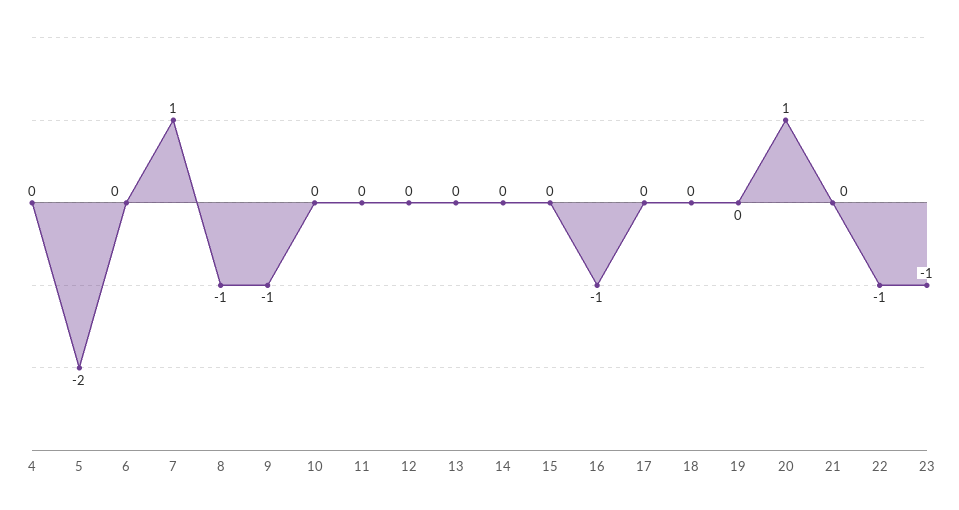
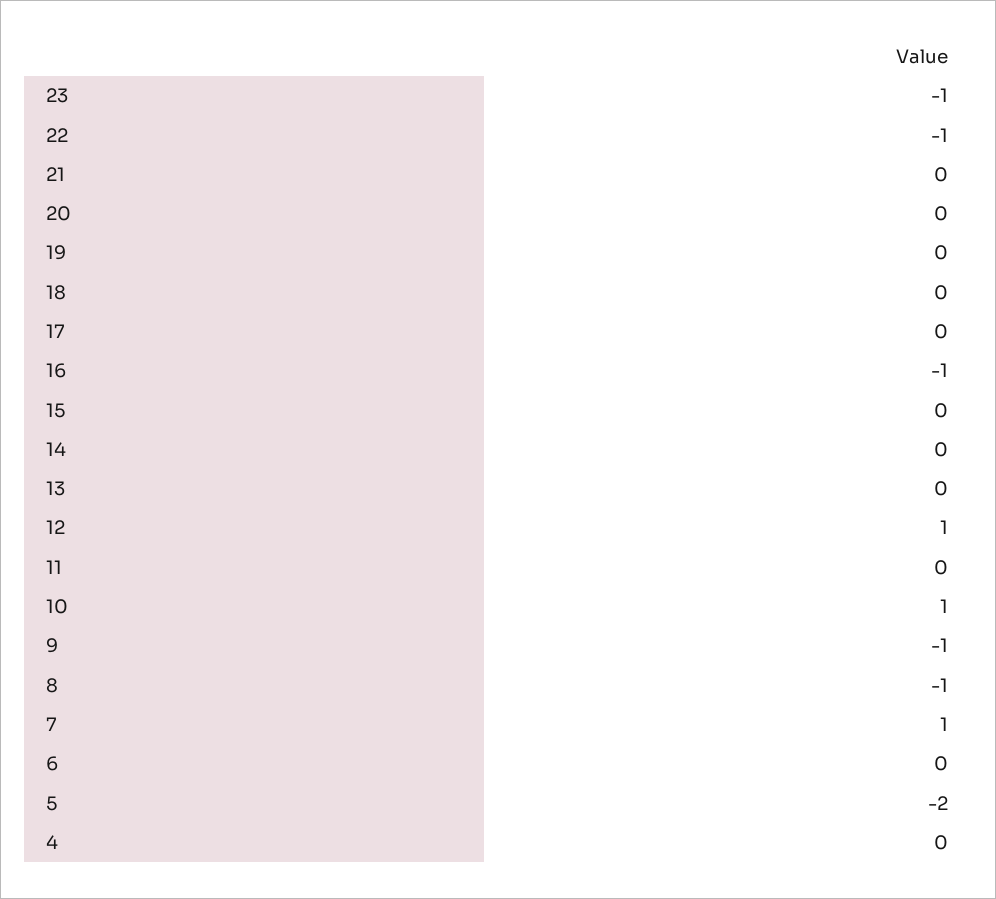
10: 0 -> 1
12: 0 -> 1
20: 1 -> 0

